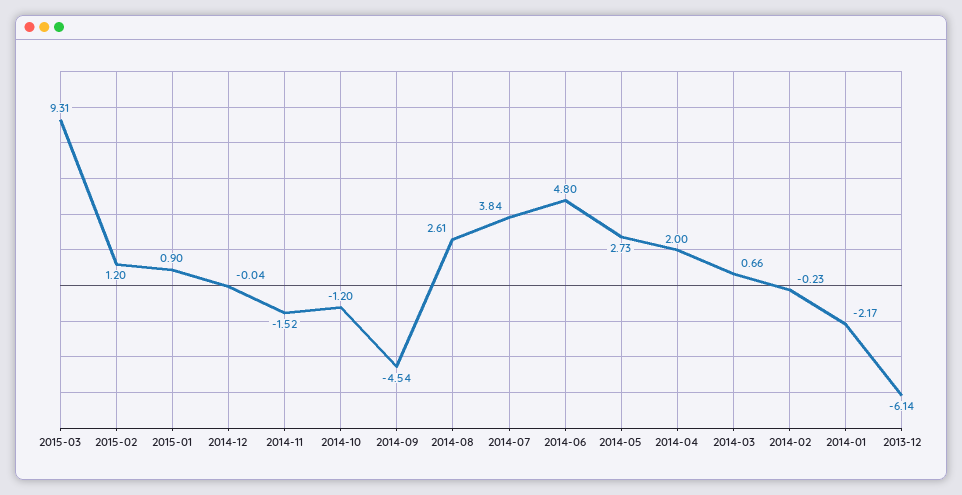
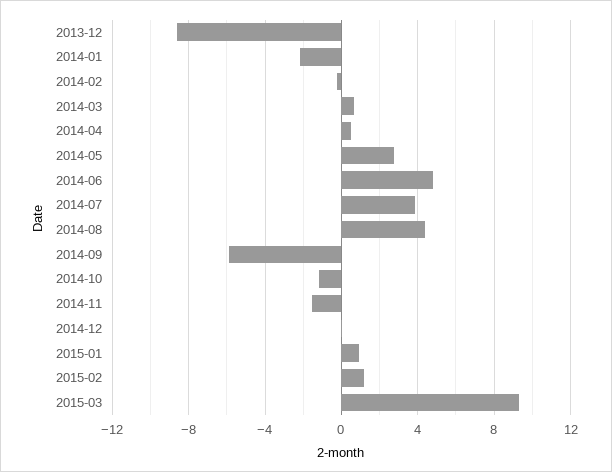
2014-09: -4.54 -> -6
2014-08: 2.61 -> 4.5
2014-04: 2 -> 0.5
2013-12: -6.14 -> -8.5

